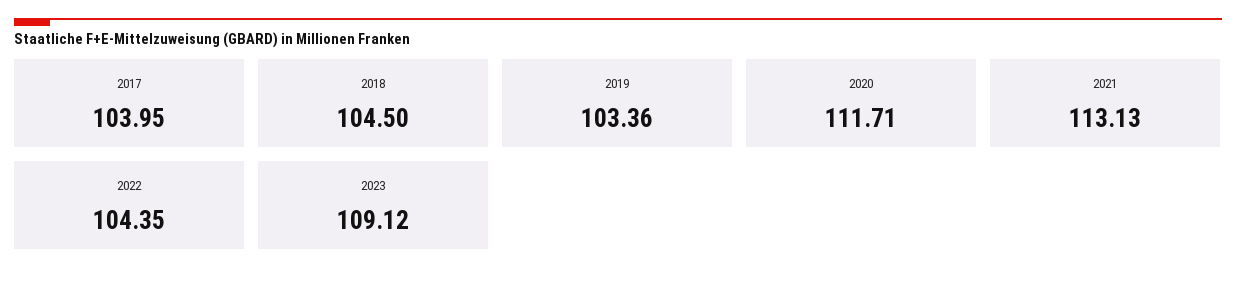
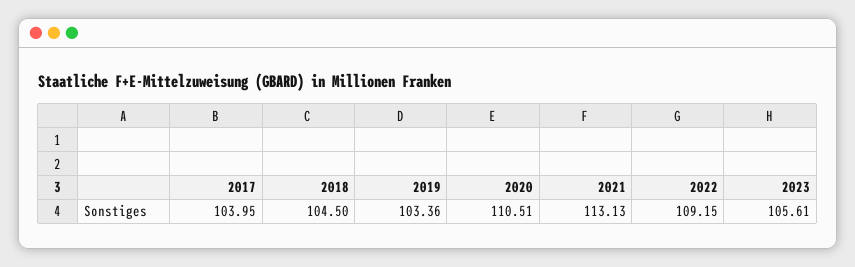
2020: 111.71 -> 110.51
2022: 104.35 -> 109.15
2023: 109.12 -> 105.61

